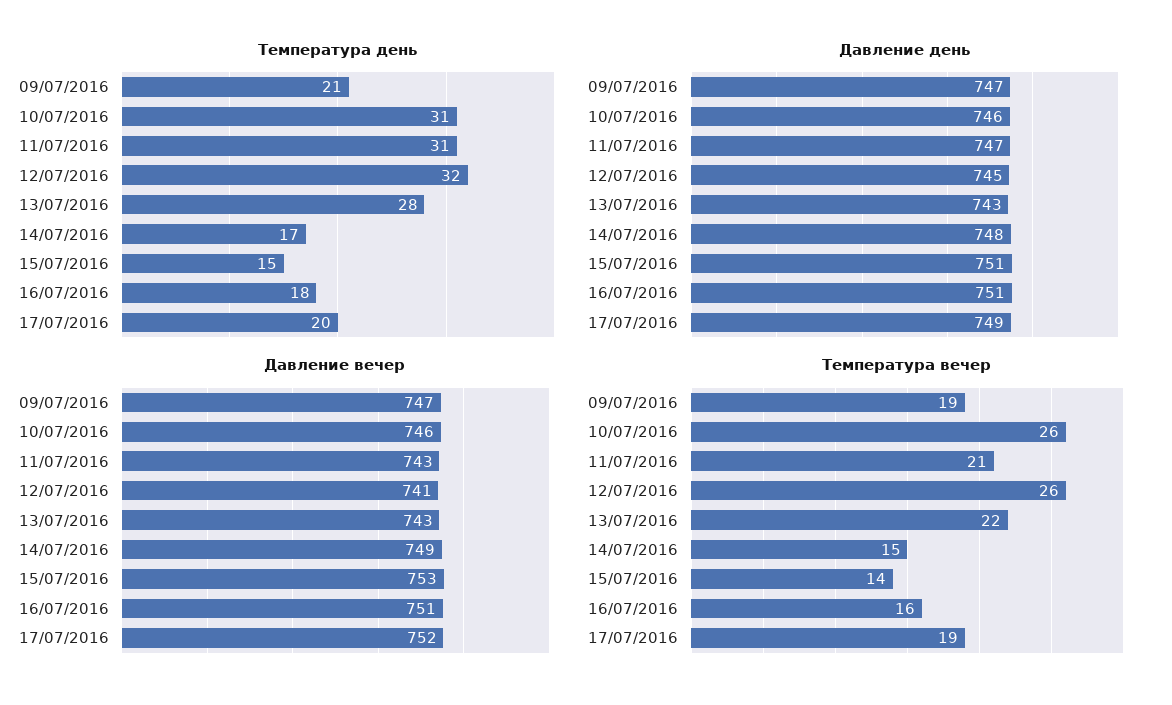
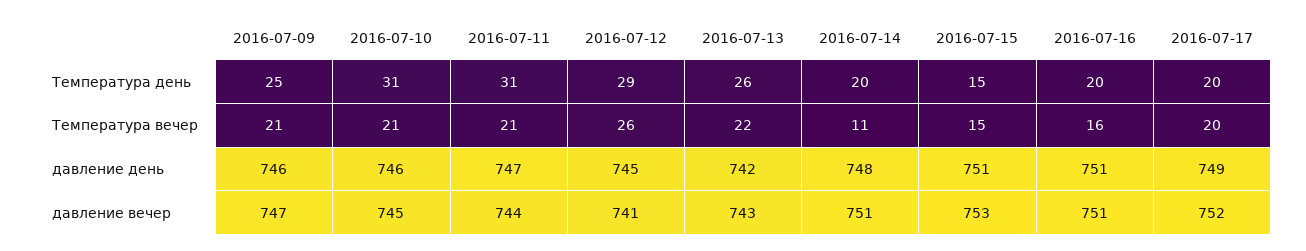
Температура день, 09/07/2016: 21 -> 25
Температура день, 12/07/2016: 32 -> 29
Температура день, 13/07/2016: 28 -> 26
Температура день, 14/07/2016: 17 -> 20
Температура день, 16/07/2016: 18 -> 20
Давление день, 09/07/2016: 747 -> 746
Давление день, 13/07/2016: 743 -> 742
Давление вечер, 10/07/2016: 746 -> 745
Давление вечер, 11/07/2016: 743 -> 744
Давление вечер, 14/07/2016: 749 -> 751
Температура вечер, 09/07/2016: 19 -> 21
Температура вечер, 10/07/2016: 26 -> 21
Температура вечер, 14/07/2016: 15 -> 11
Температура вечер, 15/07/2016: 14 -> 15
Температура вечер, 17/07/2016: 19 -> 20

